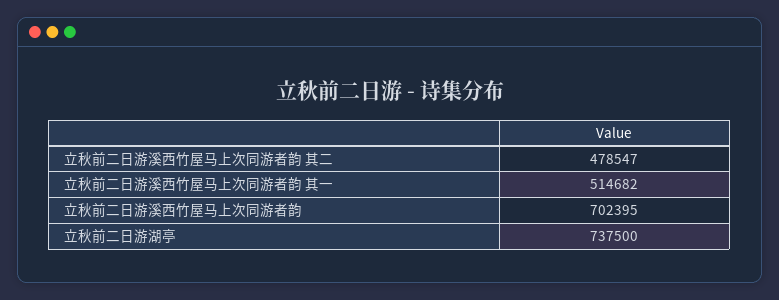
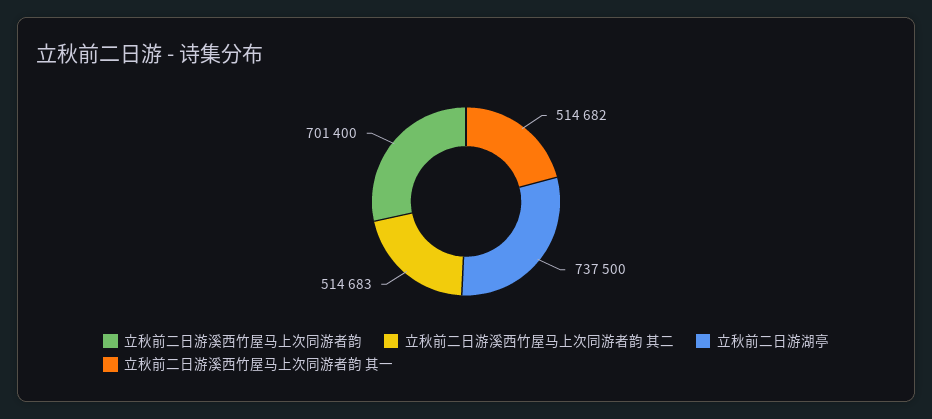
立秋前二日游溪西竹屋马上次同游者韵 其二: 478547 -> 514683
立秋前二日游溪西竹屋马上次同游者韵: 702395 -> 701400

